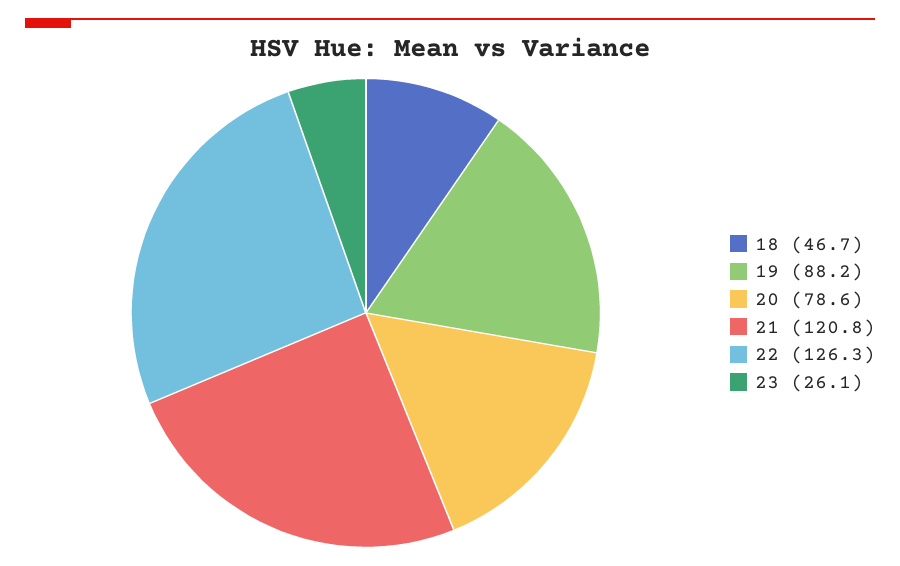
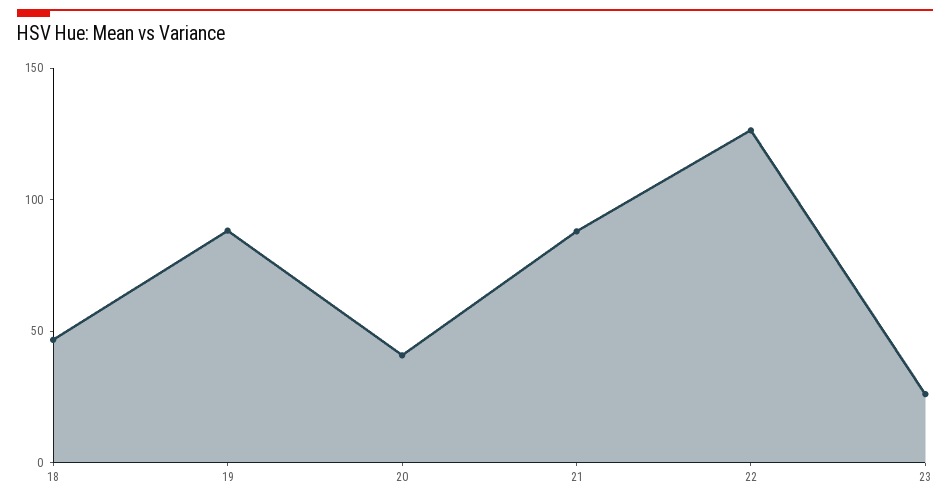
20: 78.6 -> 40
21: 120.8 -> 90

